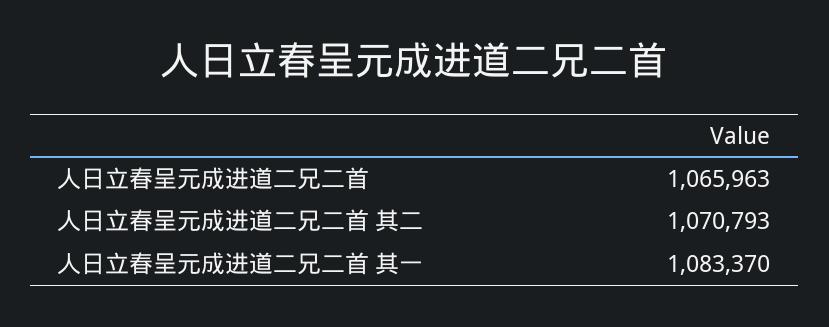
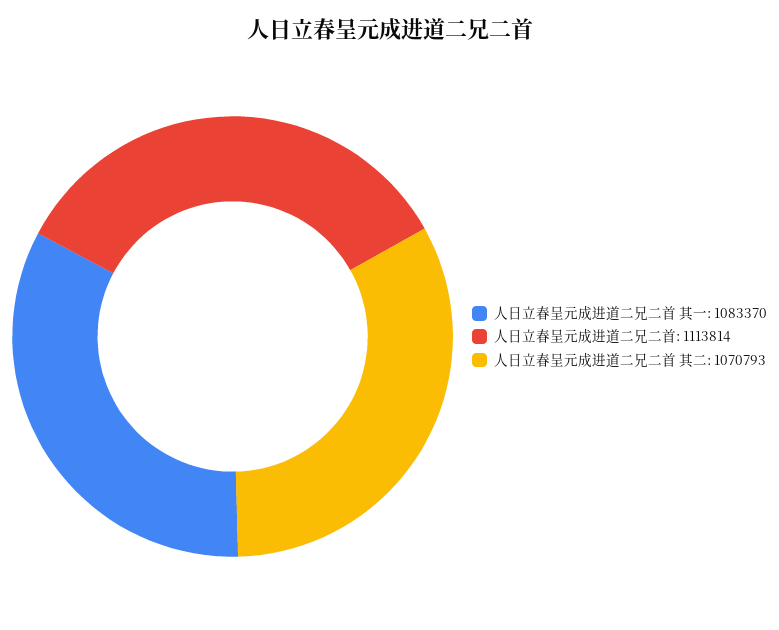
人日立春呈元成进道二兄二首: 1065963 -> 1113814

